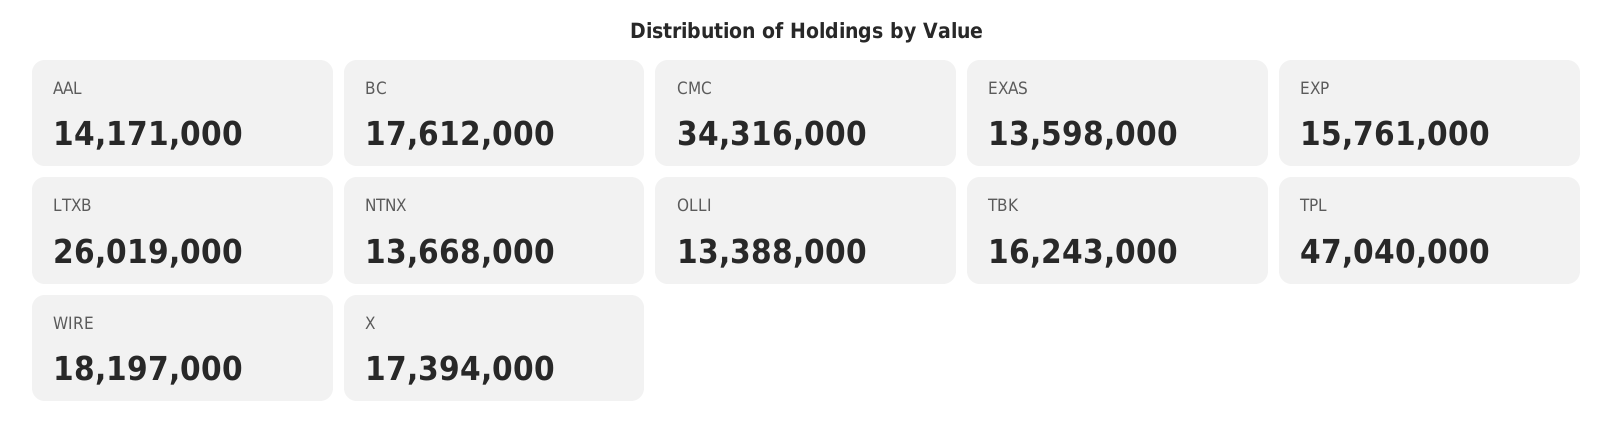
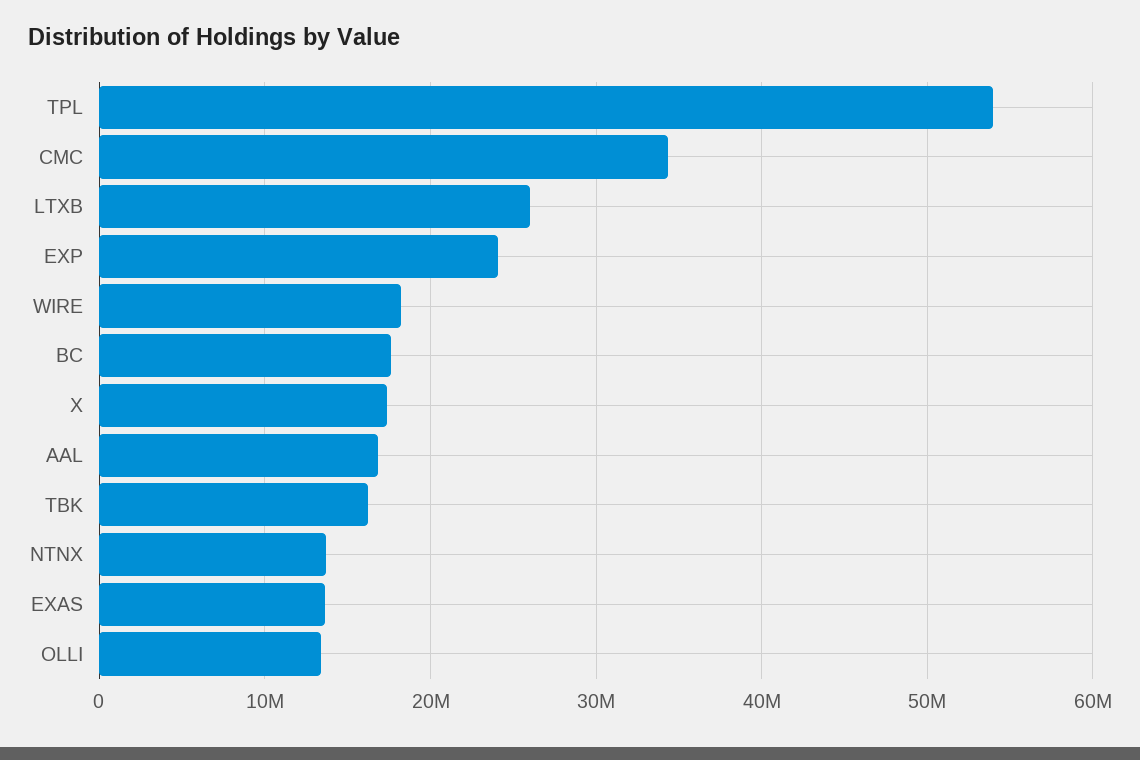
AAL: 14171000 -> 17000000
EXP: 15761000 -> 24000000
TPL: 47040000 -> 54000000

